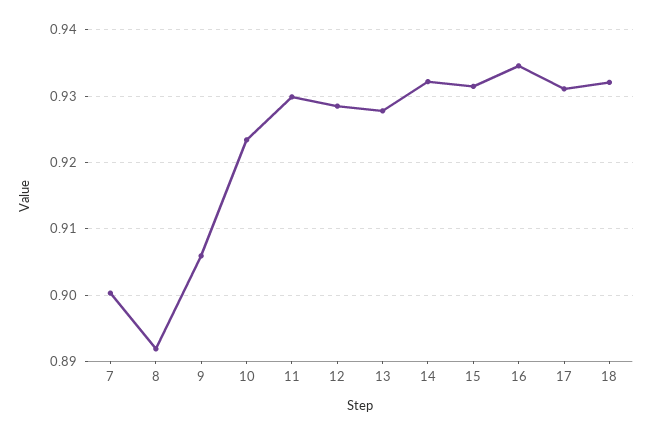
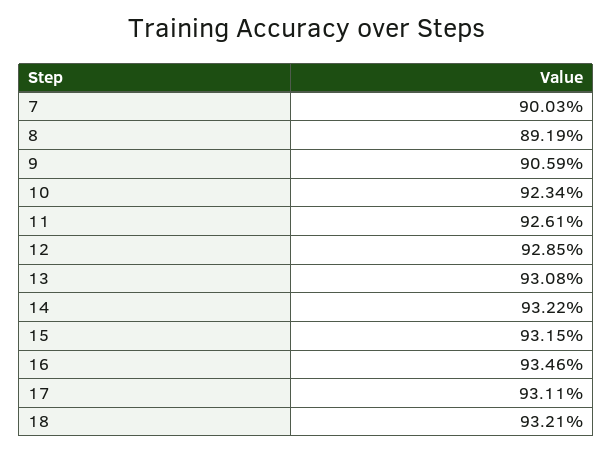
11: 0.93 -> 0.9261
13: 0.928 -> 0.9308

